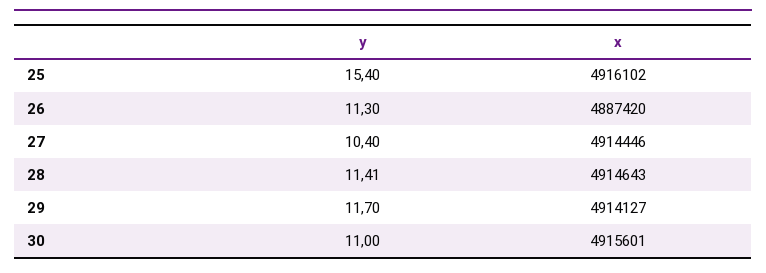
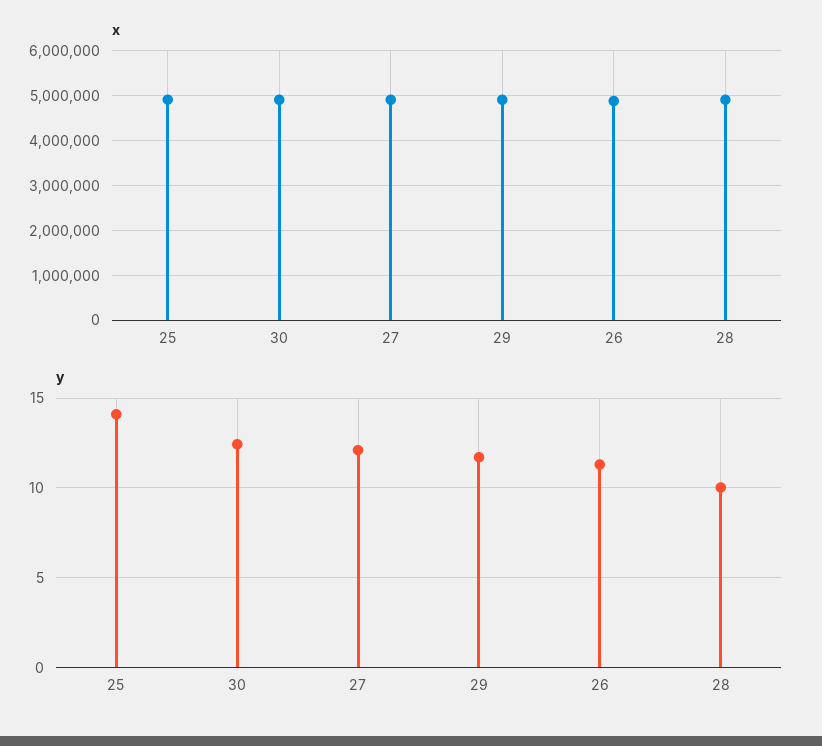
y, 25: 15.4 -> 14
y, 27: 10.4 -> 12
y, 28: 11.41 -> 10
y, 30: 11 -> 12.5

